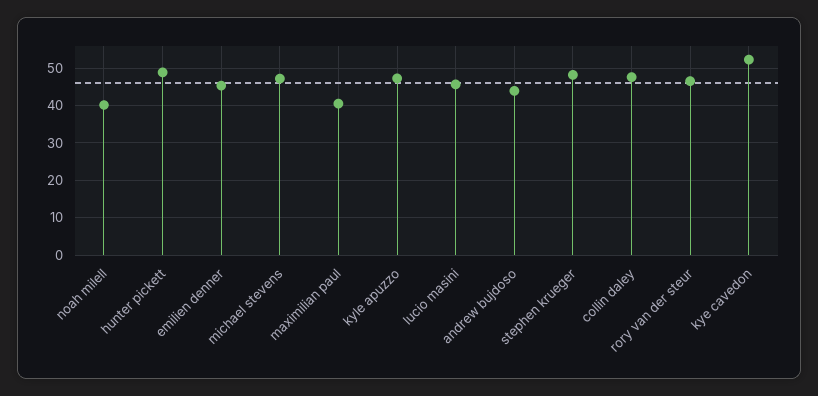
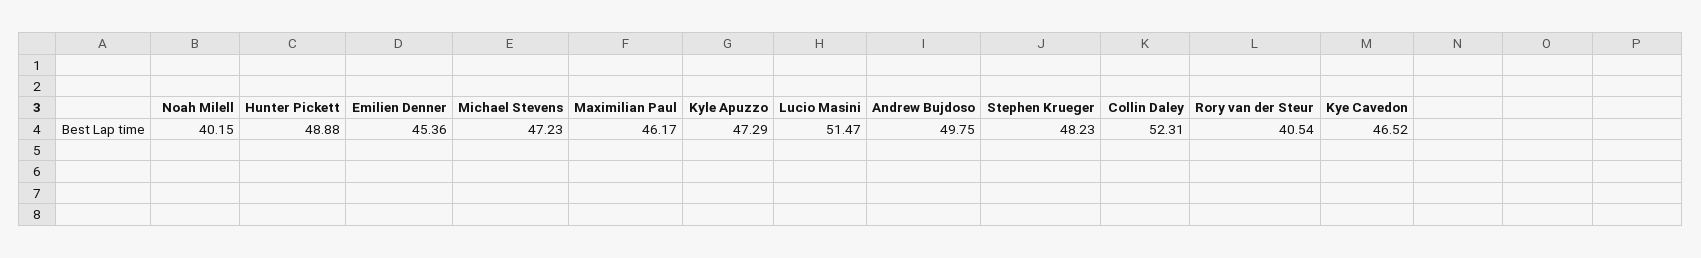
maximilian paul: 40 -> 46.17
lucio masini: 46 -> 51.47
andrew bujdoso: 44 -> 49.75
collin daley: 48 -> 52.31
rory van der steur: 46 -> 40.54
kye cavedon: 52 -> 46.52

